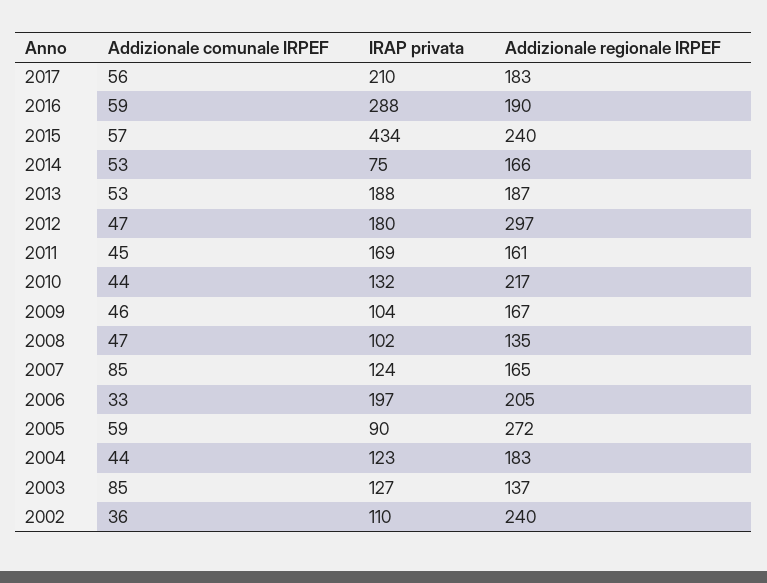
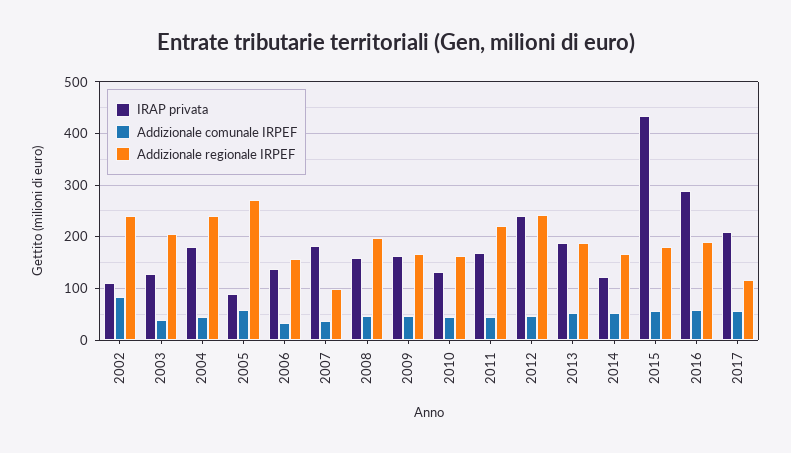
Addizionale regionale IRPEF, 2017: 183 -> 120
Addizionale regionale IRPEF, 2015: 240 -> 180
IRAP privata, 2014: 75 -> 120
IRAP privata, 2012: 180 -> 240
Addizionale regionale IRPEF, 2012: 297 -> 240
Addizionale regionale IRPEF, 2011: 161 -> 220
Addizionale regionale IRPEF, 2010: 217 -> 160
IRAP privata, 2009: 104 -> 160
IRAP privata, 2008: 102 -> 160
Addizionale regionale IRPEF, 2008: 135 -> 200
Addizionale comunale IRPEF, 2007: 85 -> 40
IRAP privata, 2007: 124 -> 180
Addizionale regionale IRPEF, 2007: 165 -> 100
IRAP privata, 2006: 197 -> 140
Addizionale regionale IRPEF, 2006: 205 -> 160
IRAP privata, 2004: 123 -> 180
Addizionale regionale IRPEF, 2004: 183 -> 240
Addizionale comunale IRPEF, 2003: 85 -> 40
Addizionale regionale IRPEF, 2003: 137 -> 200
Addizionale comunale IRPEF, 2002: 36 -> 80

